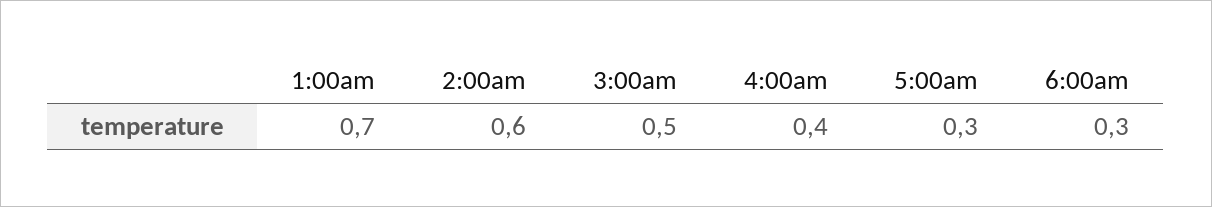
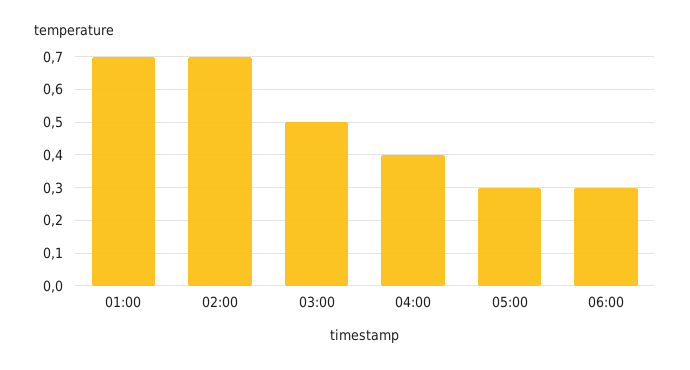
2:00am: 0.6 -> 0.7

